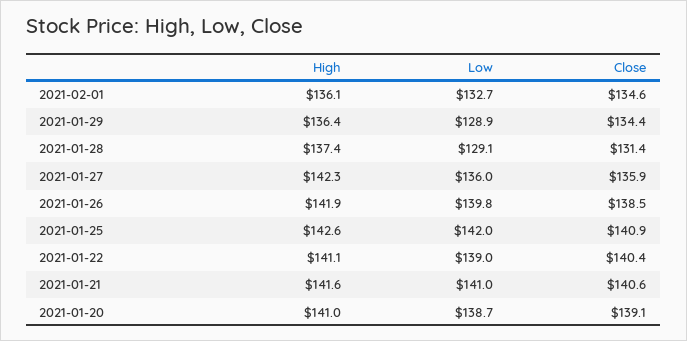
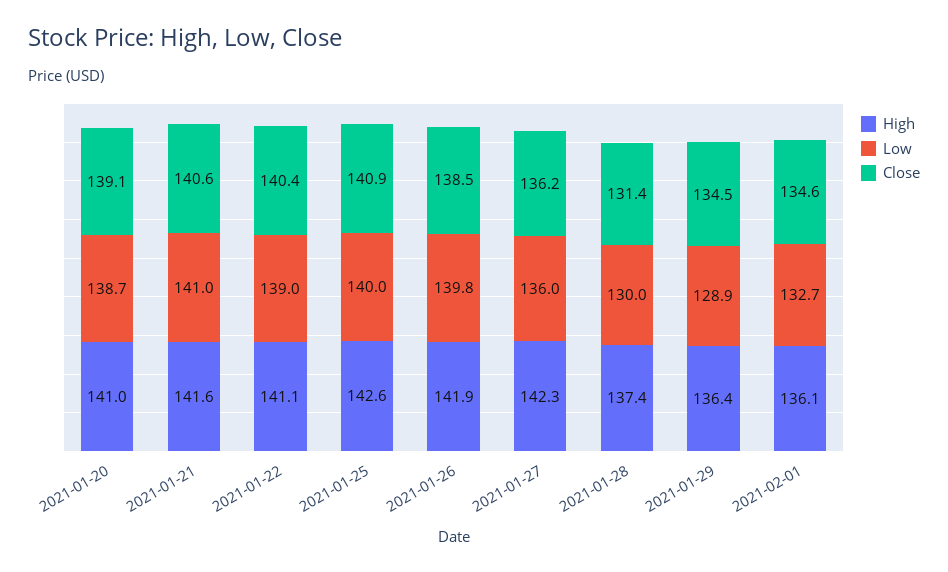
Close, 2021-01-29: 134.4 -> 134.5
Low, 2021-01-28: 129.1 -> 130
Close, 2021-01-27: 135.9 -> 136.2
Low, 2021-01-25: 142 -> 140

